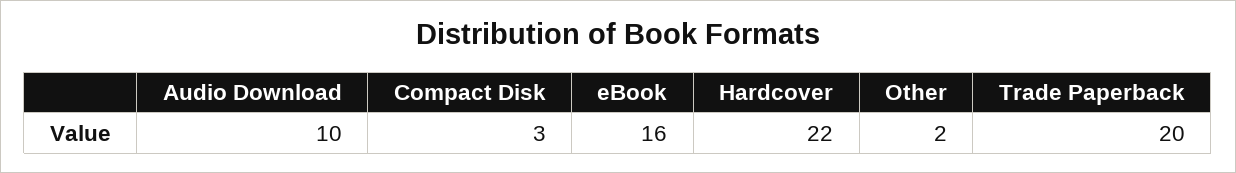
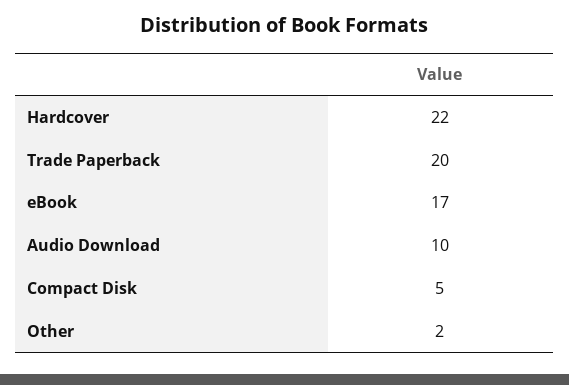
Compact Disk: 3 -> 5
eBook: 16 -> 17

